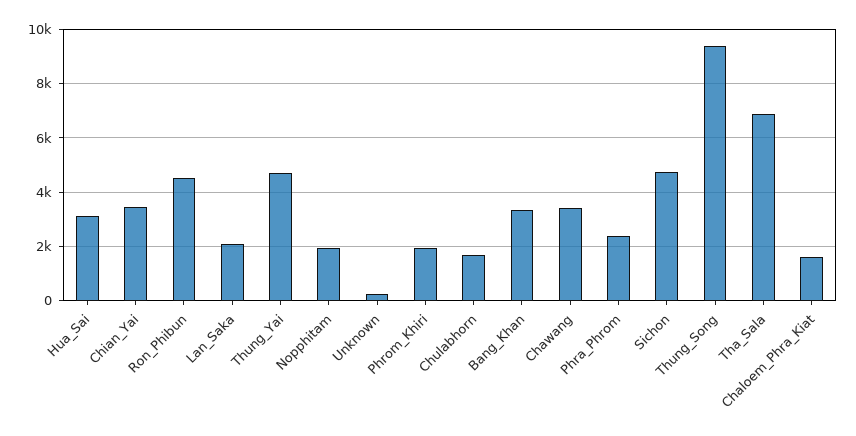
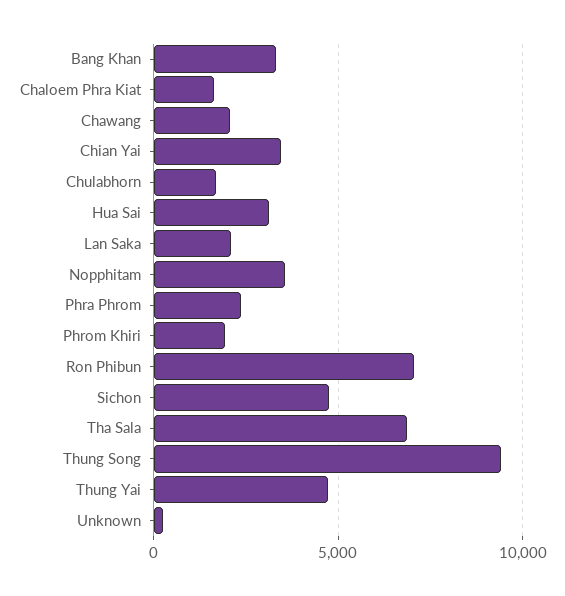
Ron_Phibun: 4500 -> 7000
Nopphitam: 2000 -> 3500
Chawang: 3500 -> 2000

